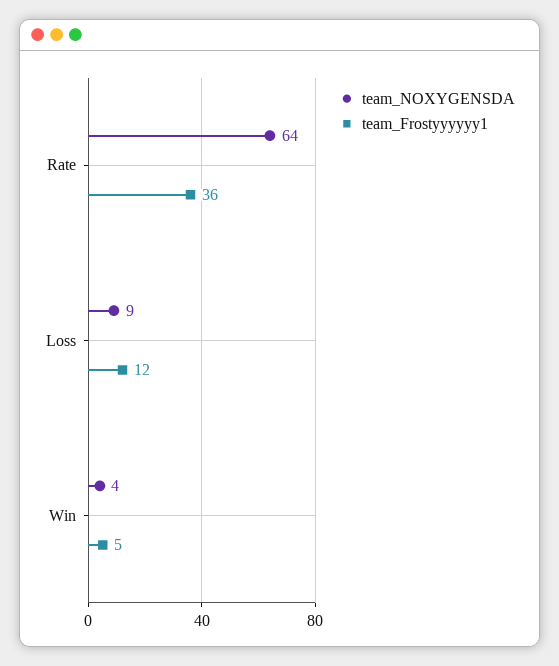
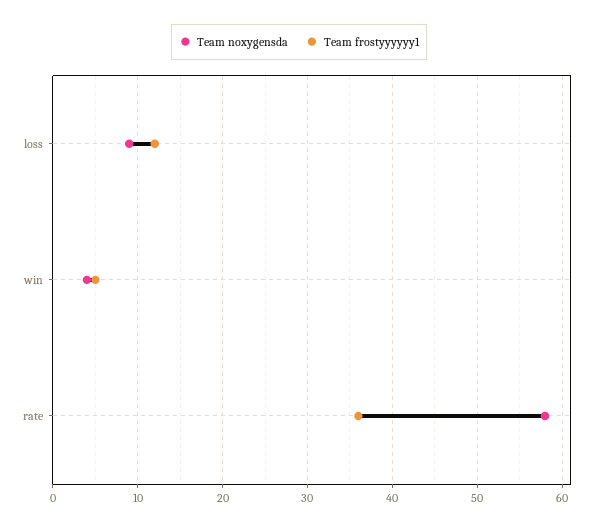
team_NOXYGENSDA, Rate: 64 -> 58

